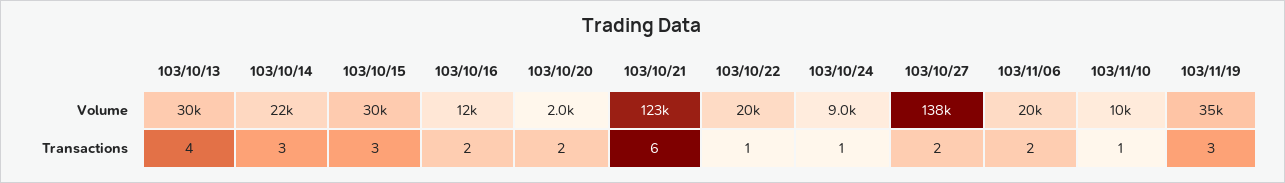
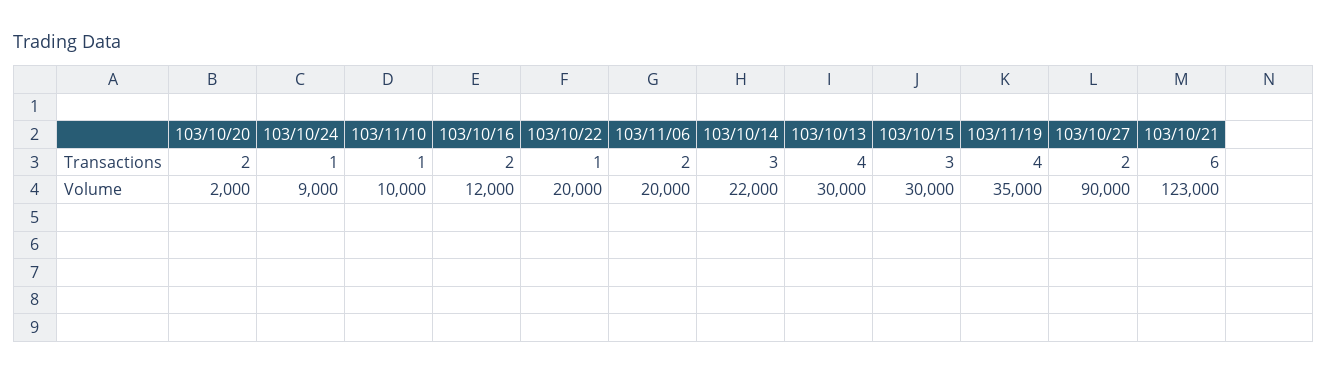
103/10/27, Volume: 138000 -> 90000
103/11/19, Transactions: 3 -> 4

